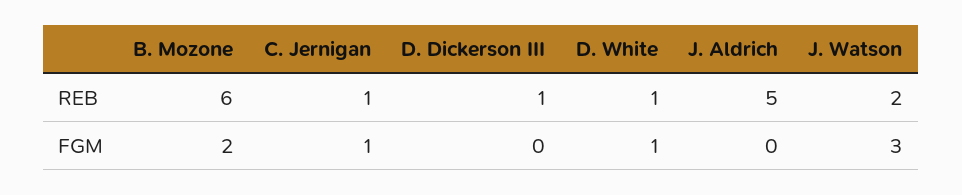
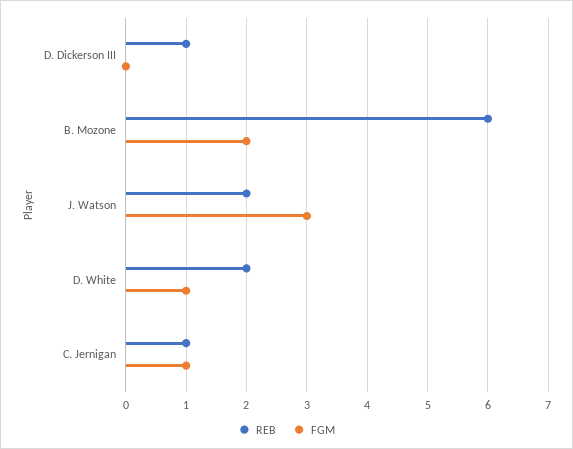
REB, D. White: 1 -> 2
REB, J. Aldrich: 5 -> none
FGM, J. Aldrich: 0 -> none

